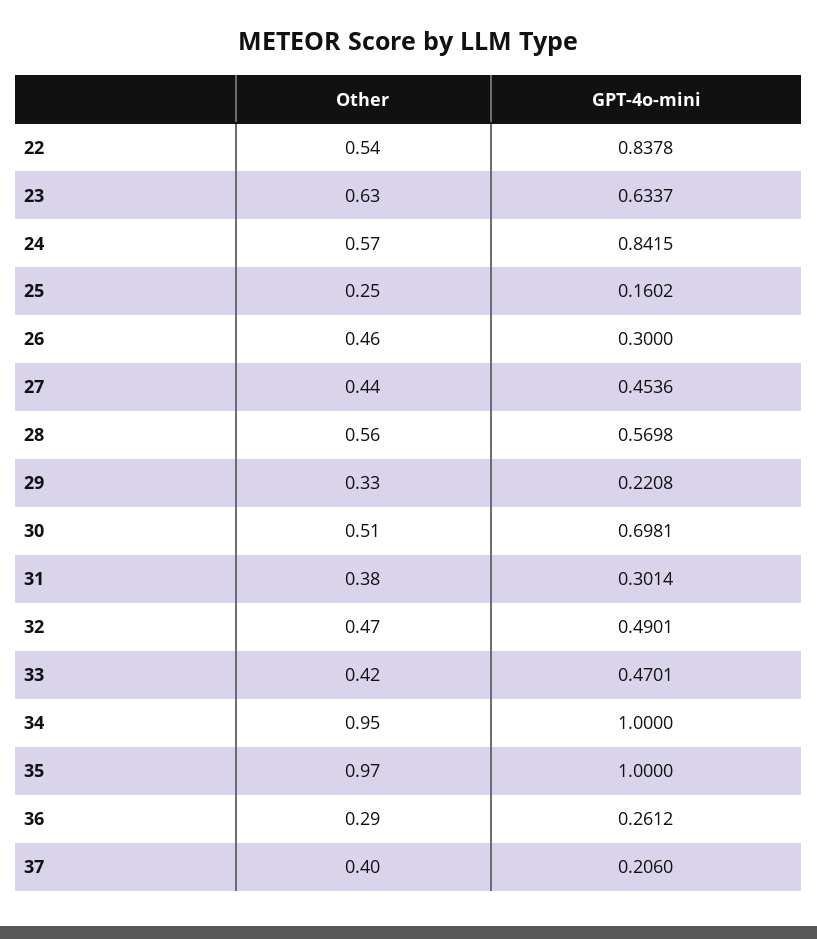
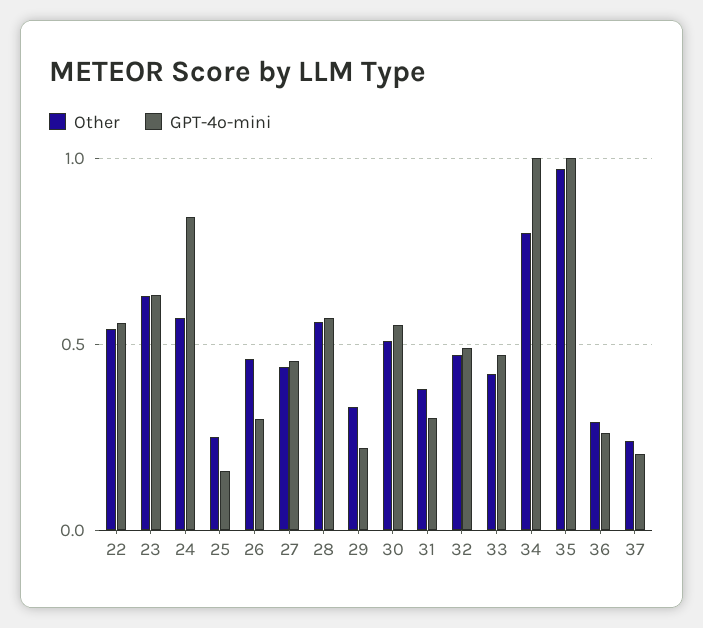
GPT-4o-mini, 22: 0.8378 -> 0.55
GPT-4o-mini, 30: 0.6981 -> 0.55
Other, 34: 0.95 -> 0.8
Other, 37: 0.4 -> 0.25

